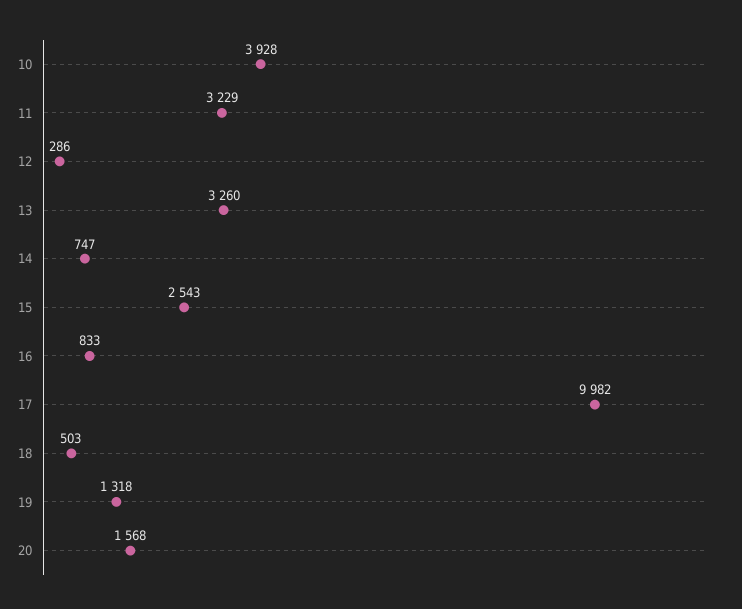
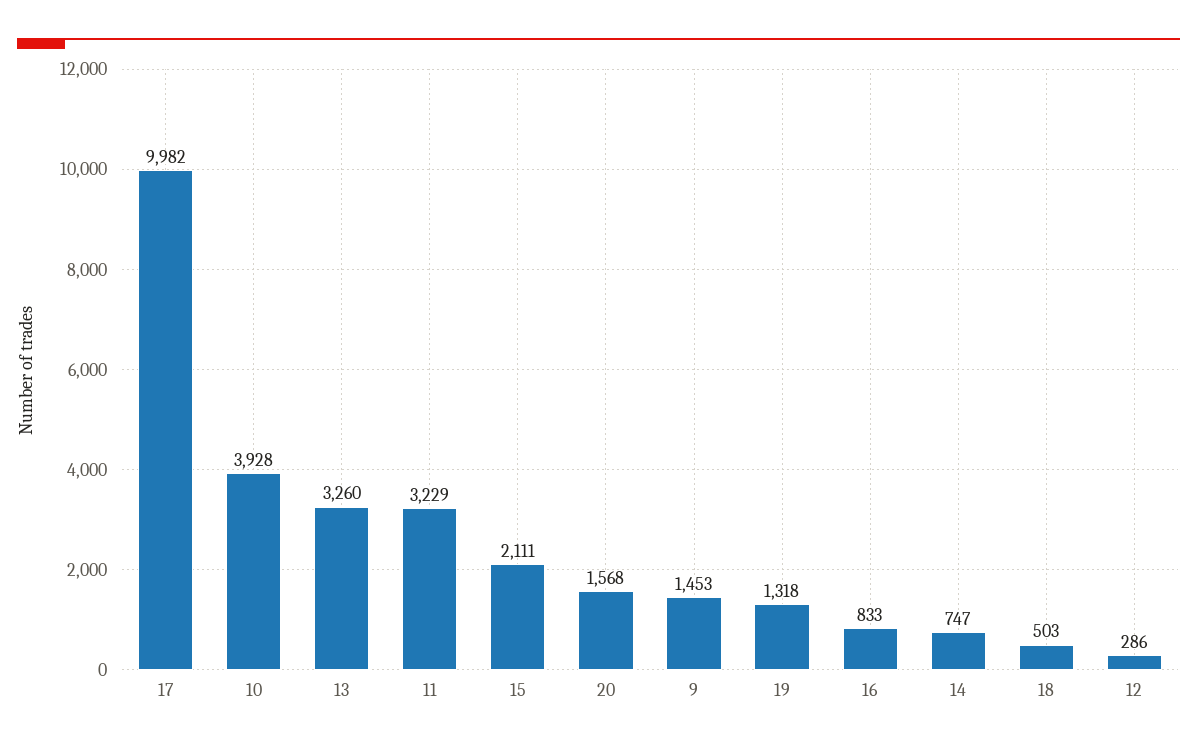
15: 2543 -> 2111
9: none -> 1453

